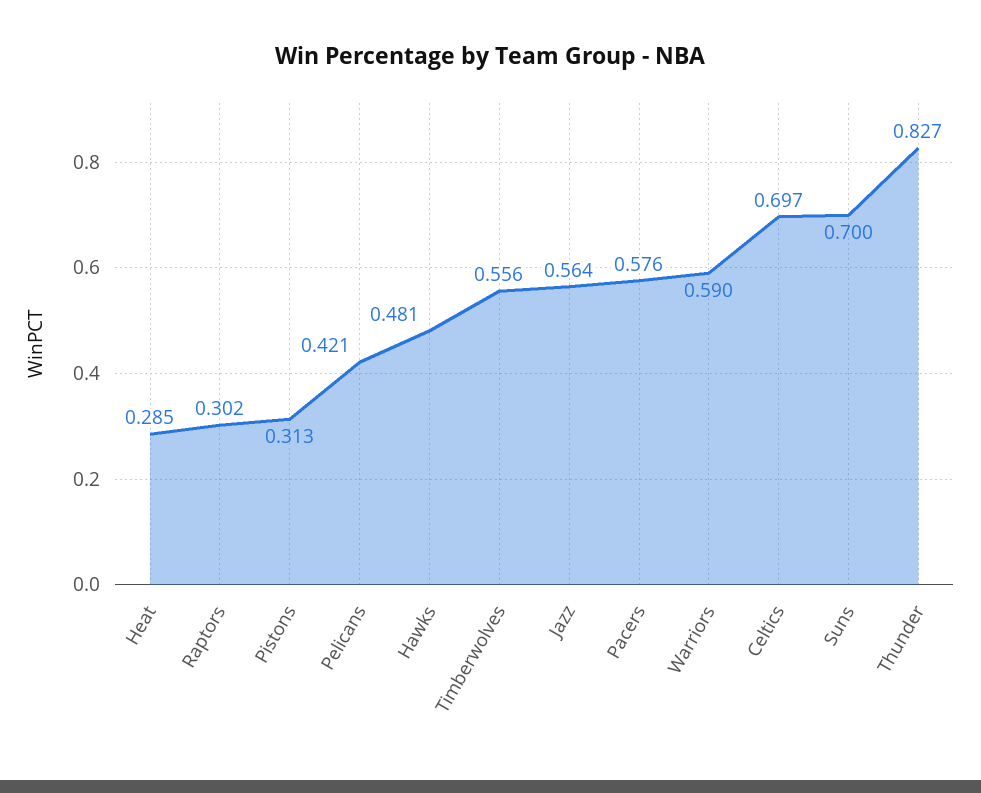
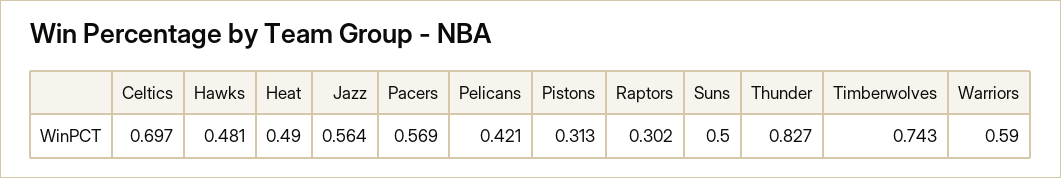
Heat: 0.285 -> 0.49
Timberwolves: 0.556 -> 0.743
Pacers: 0.576 -> 0.569
Suns: 0.7 -> 0.5

